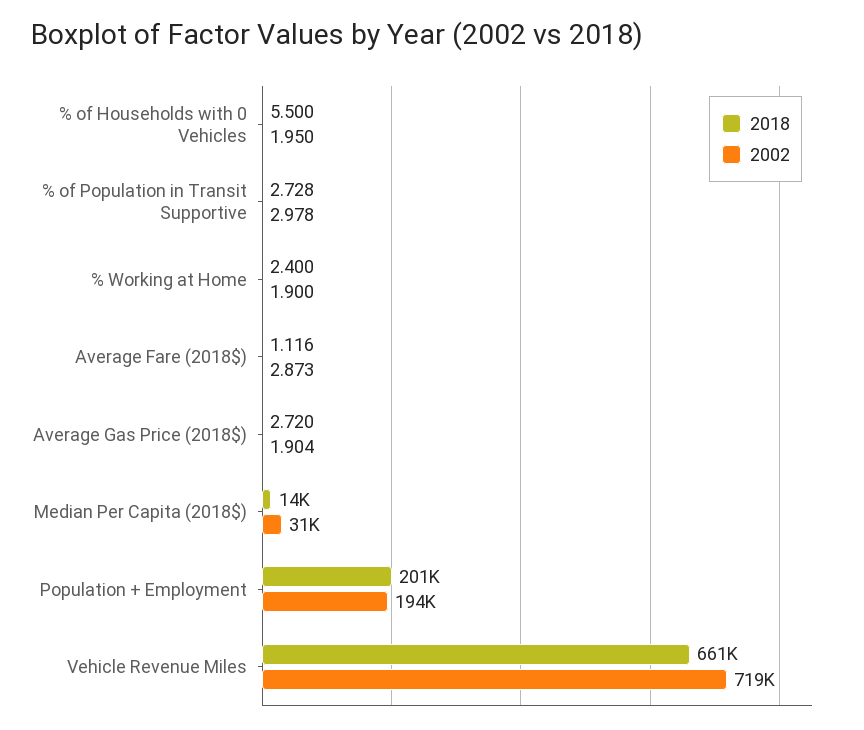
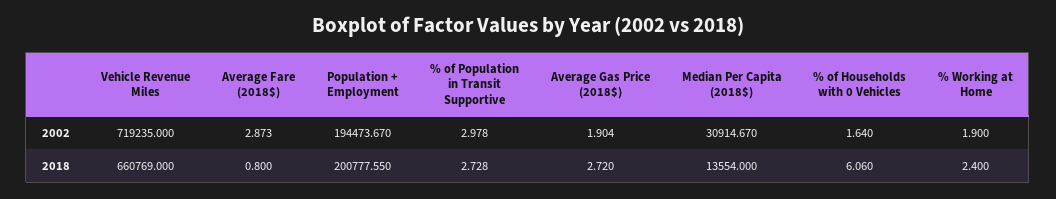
2018, % of Households with 0 Vehicles: 5.5 -> 6.06
2002, % of Households with 0 Vehicles: 1.95 -> 1.64
2018, Average Fare (2018$): 1.116 -> 0.8

